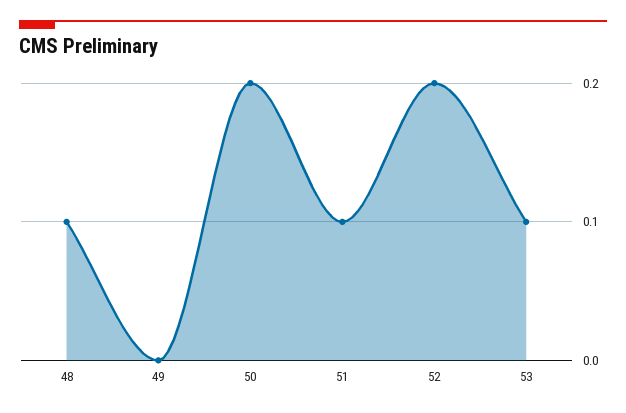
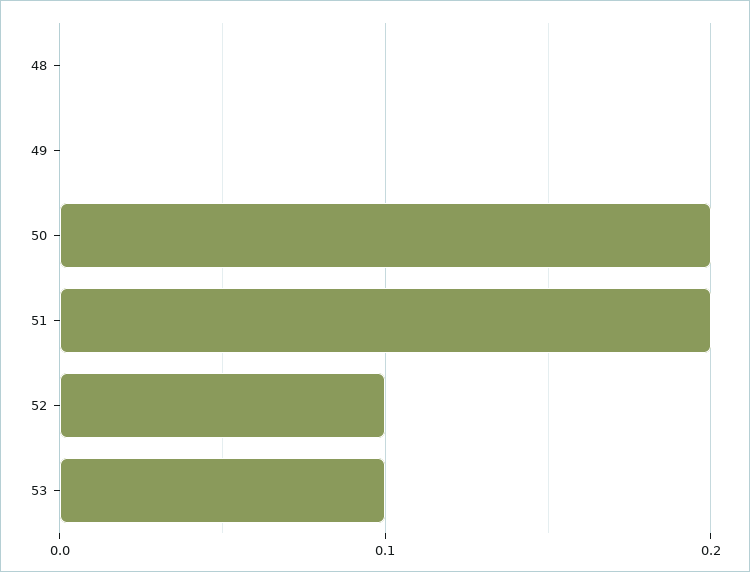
48: 0.1 -> 0
51: 0.1 -> 0.2
52: 0.2 -> 0.1

